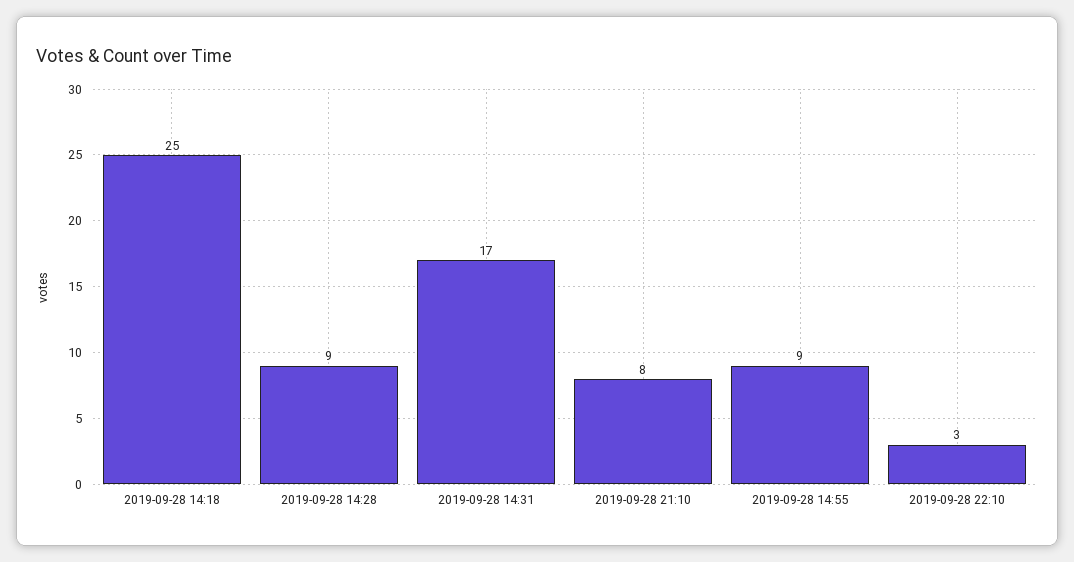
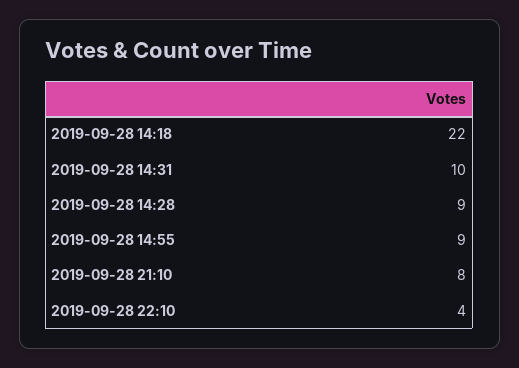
2019-09-28 14:18: 25 -> 22
2019-09-28 14:31: 17 -> 10
2019-09-28 22:10: 3 -> 4

